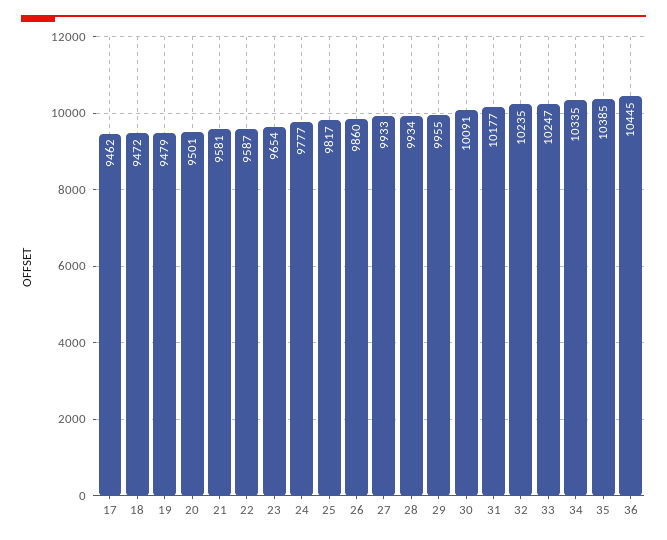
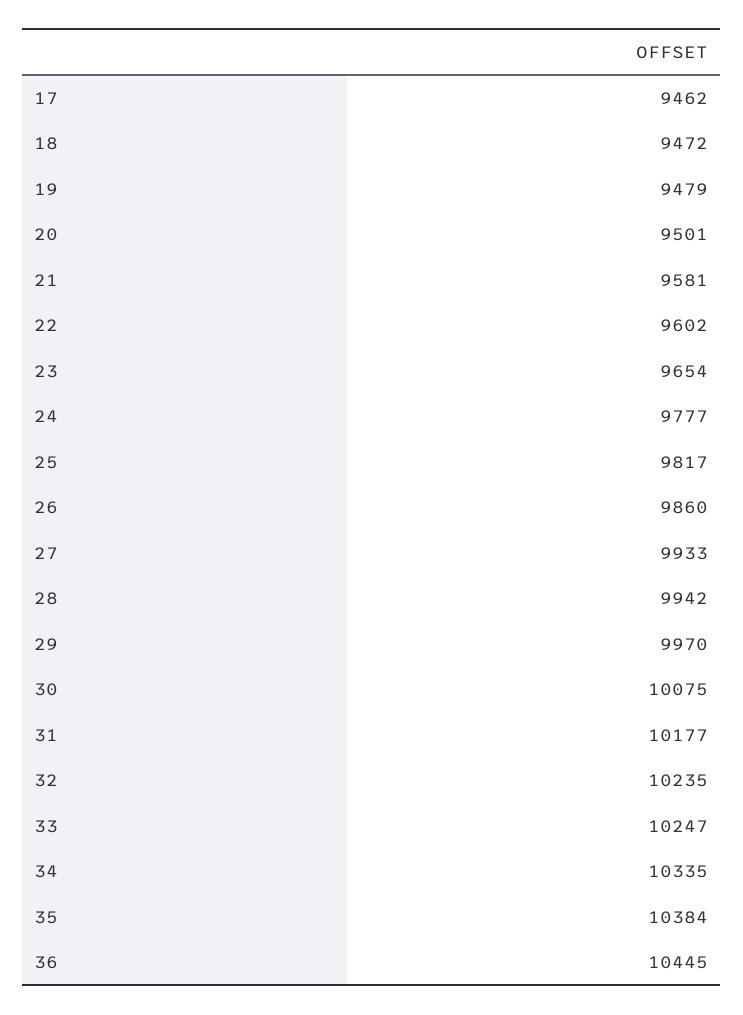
22: 9587 -> 9602
28: 9934 -> 9942
29: 9955 -> 9970
30: 10091 -> 10075
35: 10385 -> 10384

